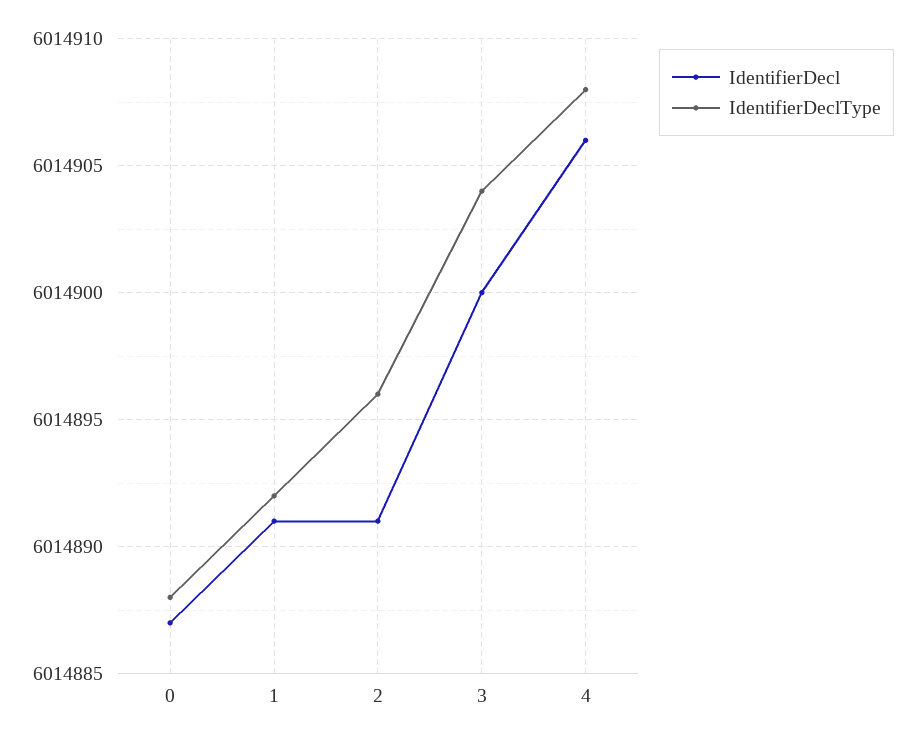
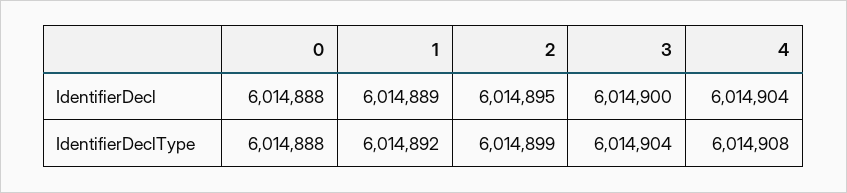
IdentifierDecl, 0: 6014887 -> 6014888
IdentifierDecl, 1: 6014891 -> 6014889
IdentifierDecl, 2: 6014891 -> 6014895
IdentifierDeclType, 2: 6014896 -> 6014899
IdentifierDecl, 4: 6014906 -> 6014904

